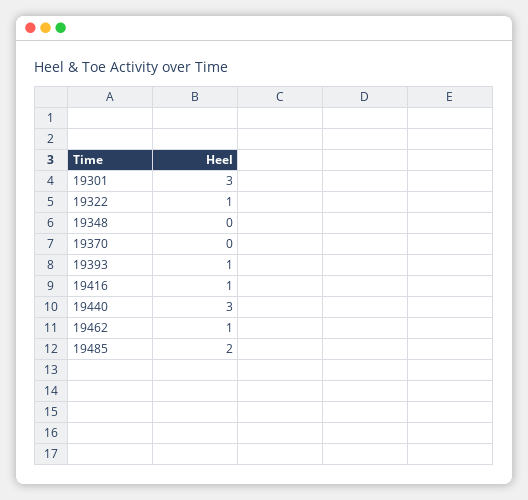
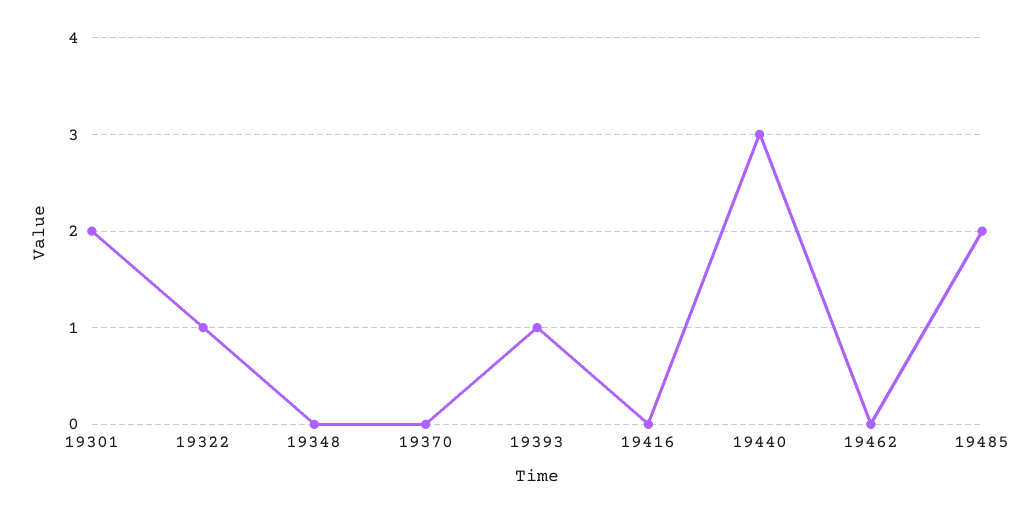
19301: 3 -> 2
19416: 1 -> 0
19462: 1 -> 0

